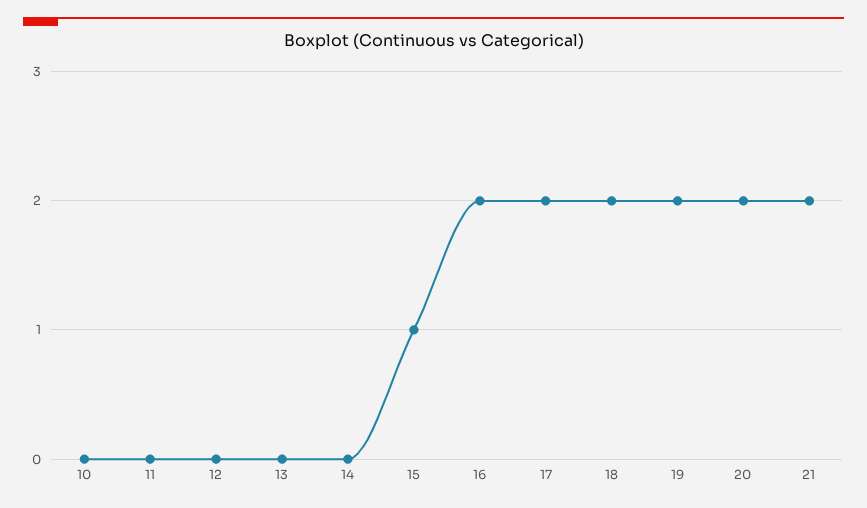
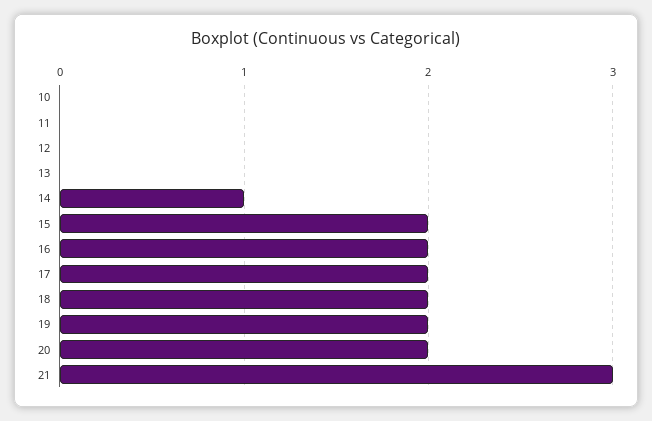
14: 0 -> 1
15: 1 -> 2
21: 2 -> 3

